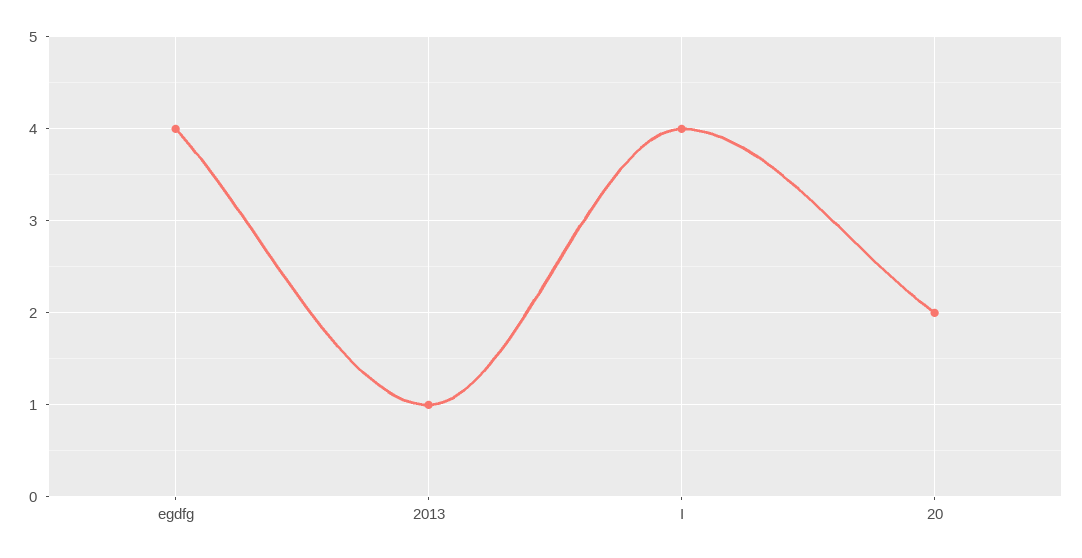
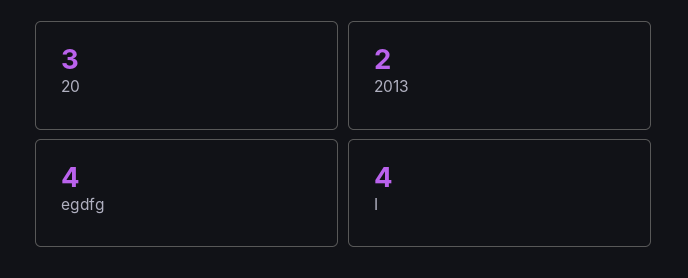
2013: 1 -> 2
20: 2 -> 3

